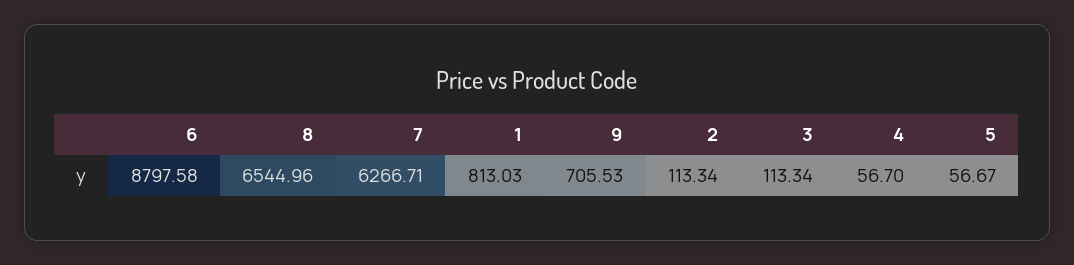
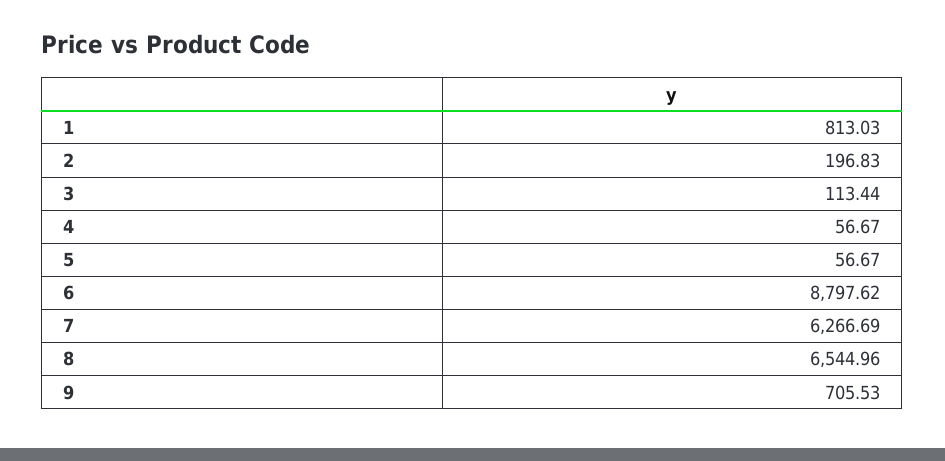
6: 8797.58 -> 8797.62
7: 6266.71 -> 6266.69
2: 113.34 -> 196.83
3: 113.34 -> 113.44
4: 56.7 -> 56.67

